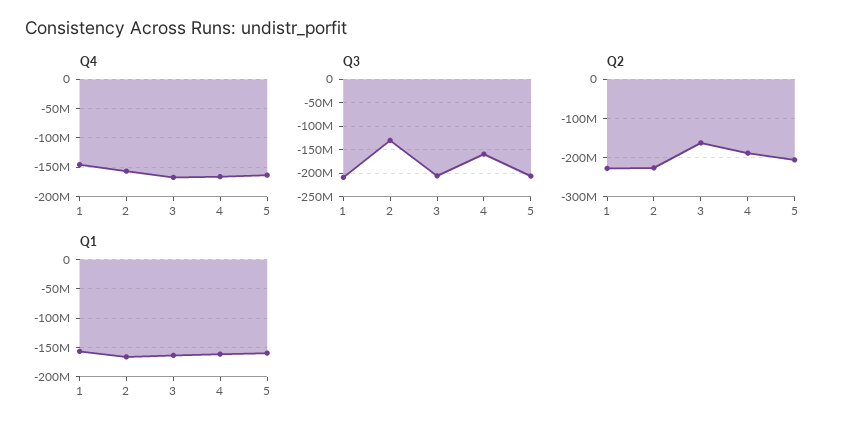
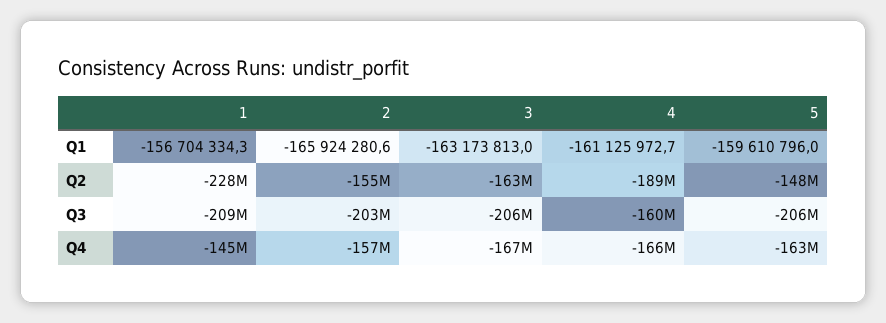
Q3, 2: -125000000 -> -203000000
Q2, 2: -220000000 -> -155000000
Q2, 5: -200000000 -> -148000000

